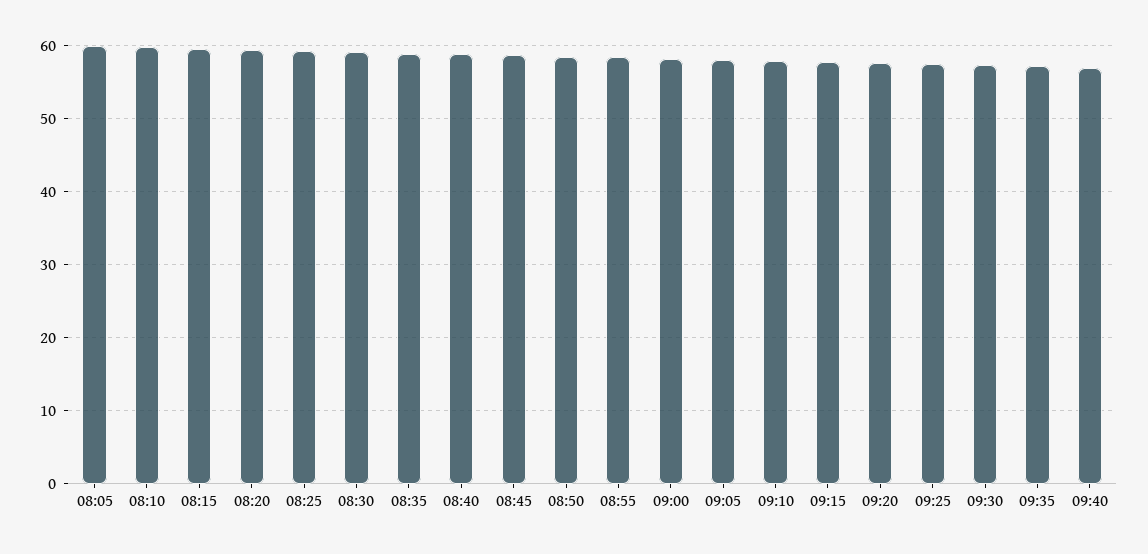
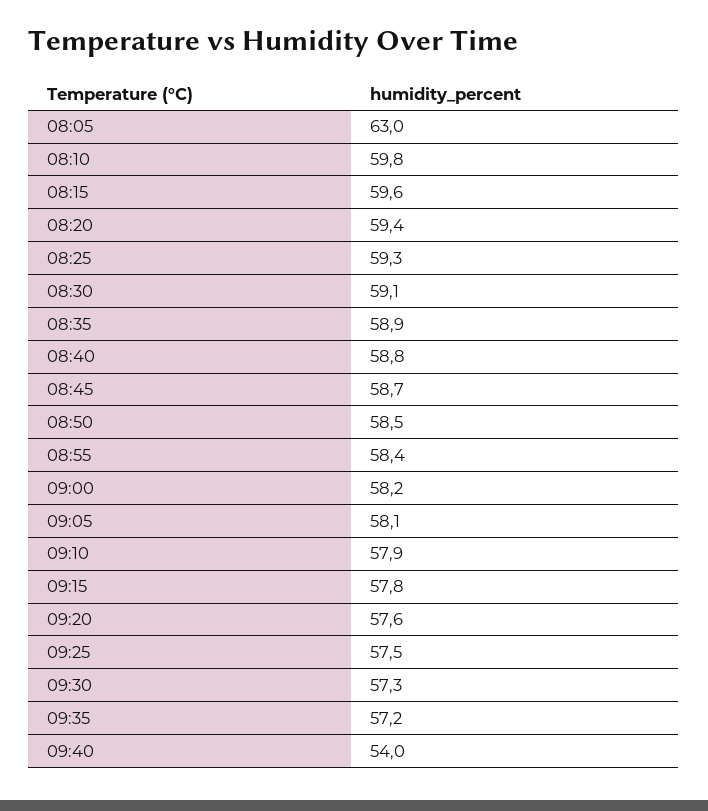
08:05: 60 -> 63
09:40: 57 -> 54

